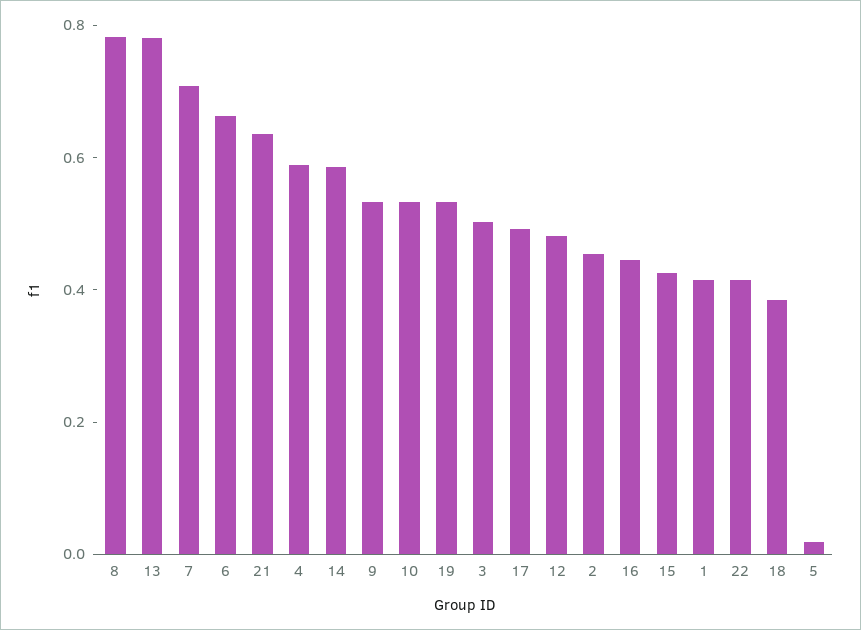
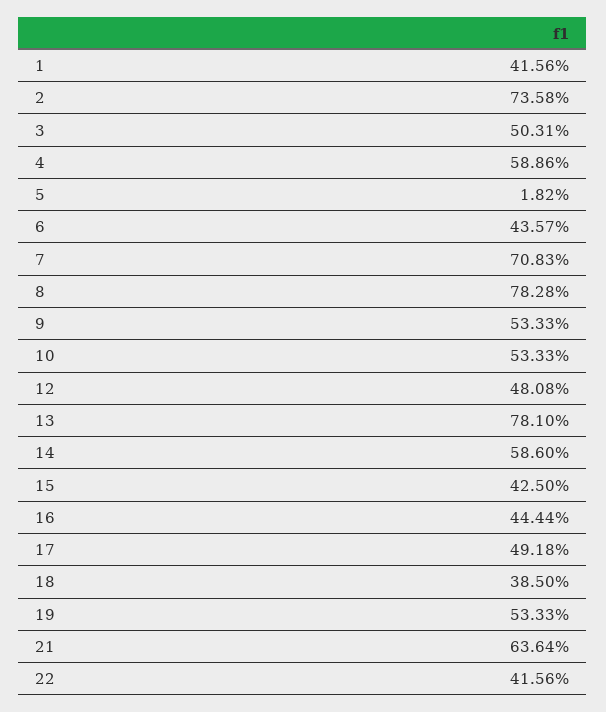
6: 0.65 -> 0.4357
2: 0.45 -> 0.7358

